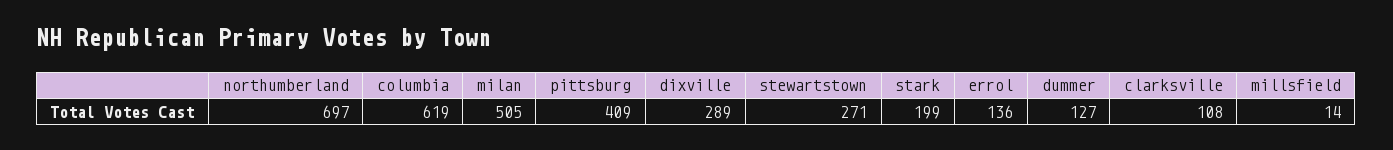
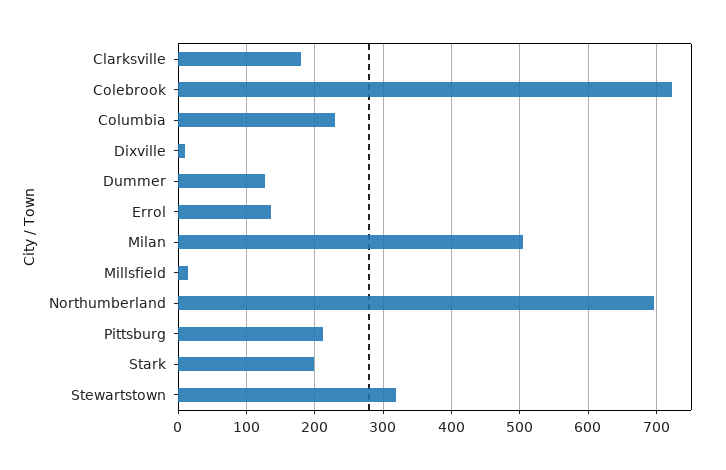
columbia: 619 -> 230
pittsburg: 409 -> 210
dixville: 289 -> 10
stewartstown: 271 -> 320
clarksville: 108 -> 180
Colebrook: none -> 720

